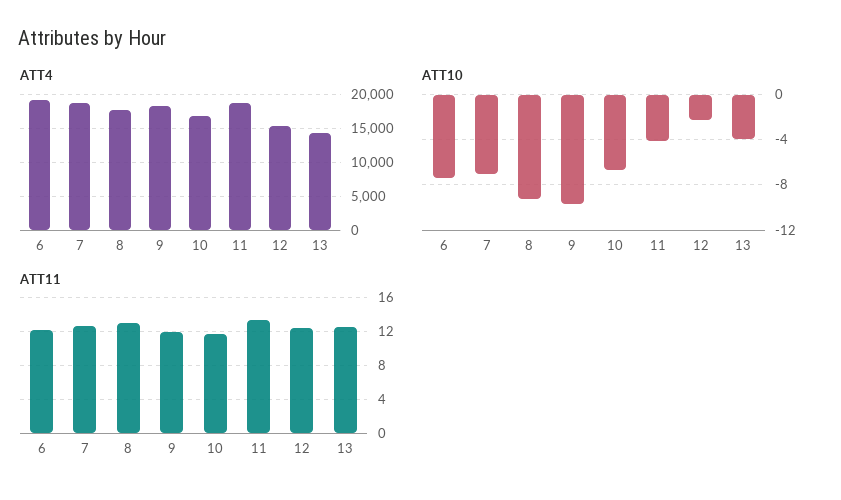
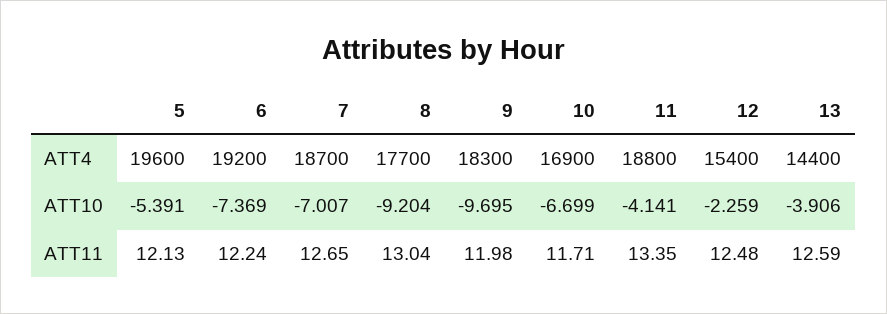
ATT4, 5: none -> 19600
ATT10, 5: none -> -5.391
ATT11, 5: none -> 12.13

